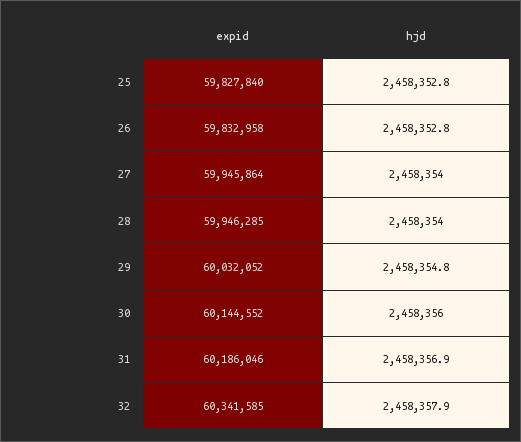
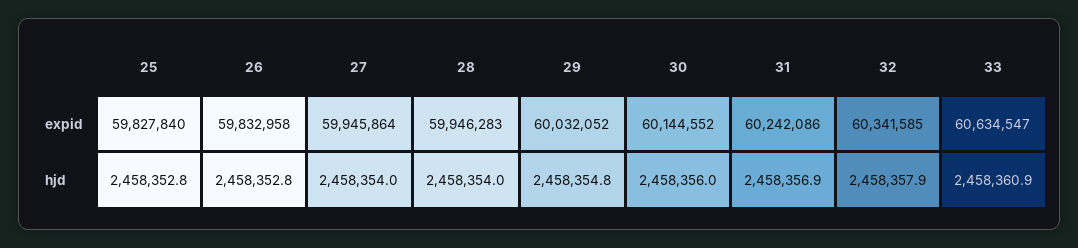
expid, 28: 59946285 -> 59946283
expid, 31: 60186046 -> 60242086
expid, 33: none -> 60634547
hjd, 33: none -> 2458360.9

